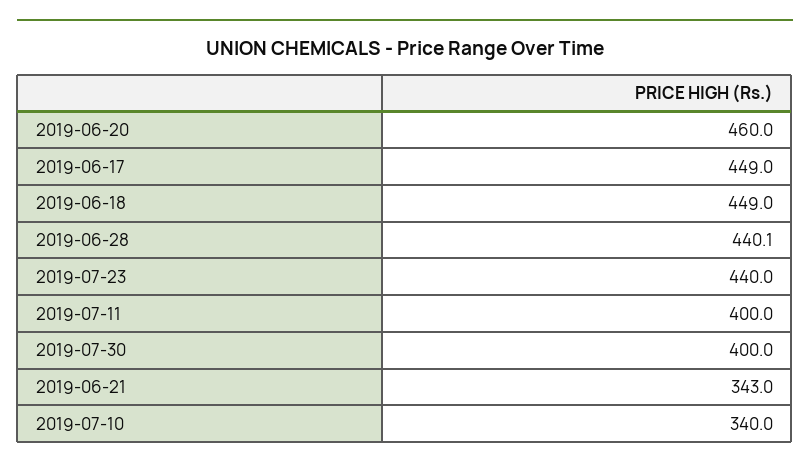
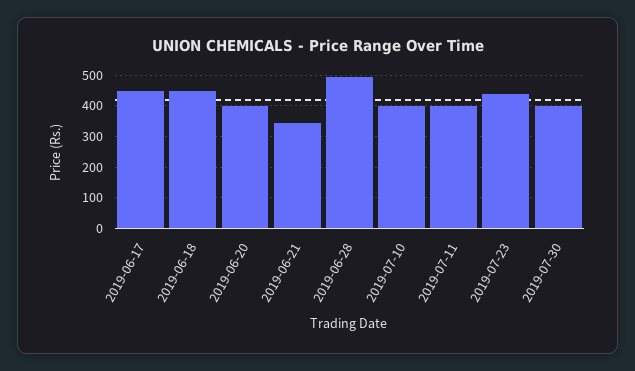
2019-06-20: 460 -> 400
2019-06-28: 440.1 -> 500
2019-07-10: 340 -> 400

